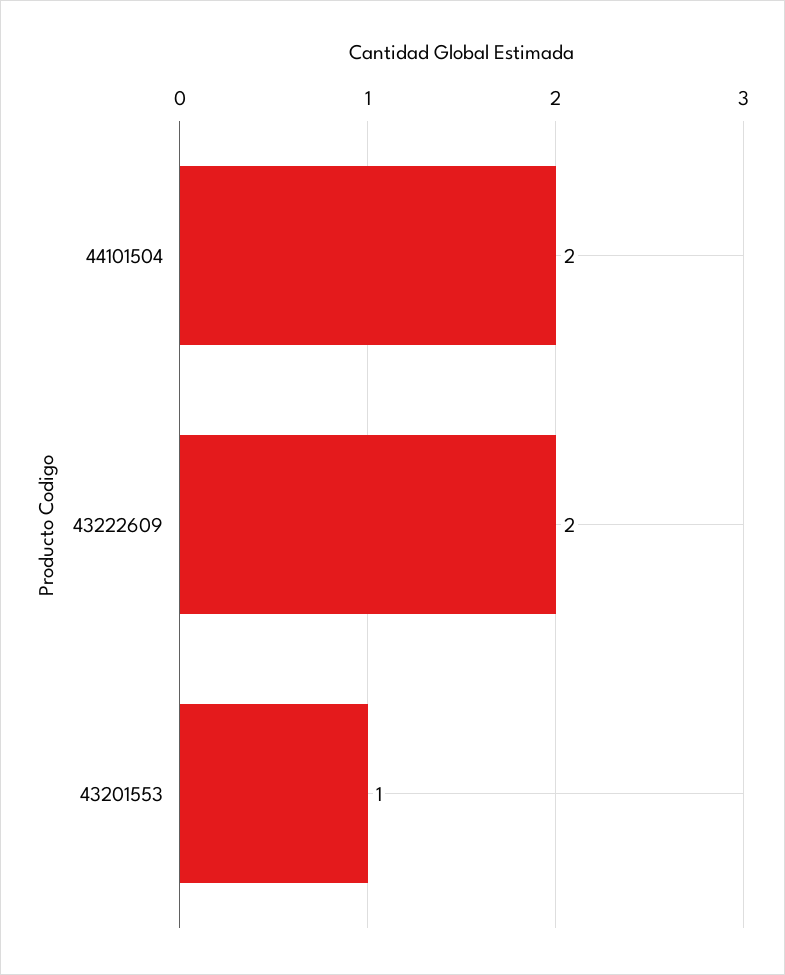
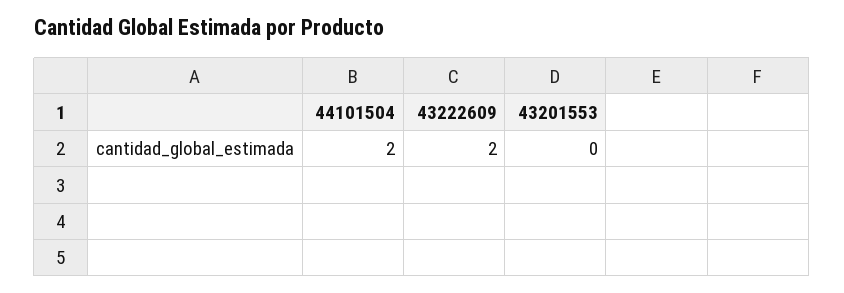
43201553: 1 -> 0

